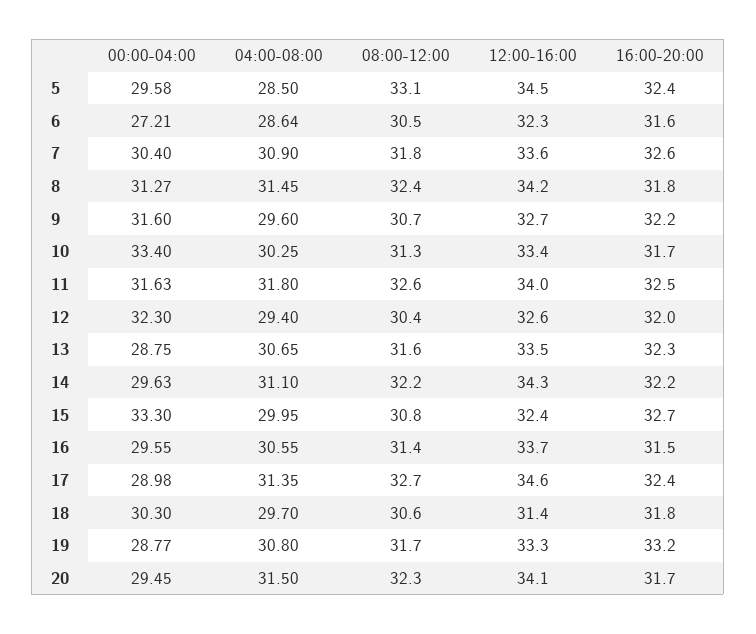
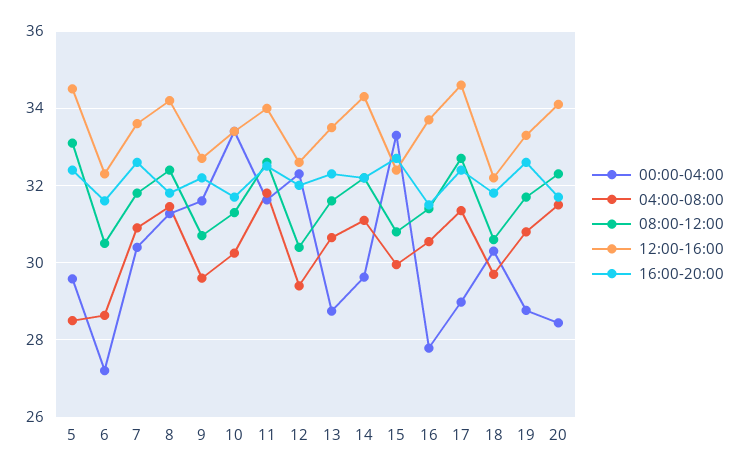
00:00-04:00, 16: 29.55 -> 27.8
12:00-16:00, 18: 31.4 -> 32.2
16:00-20:00, 19: 33.2 -> 32.6
00:00-04:00, 20: 29.45 -> 28.4

